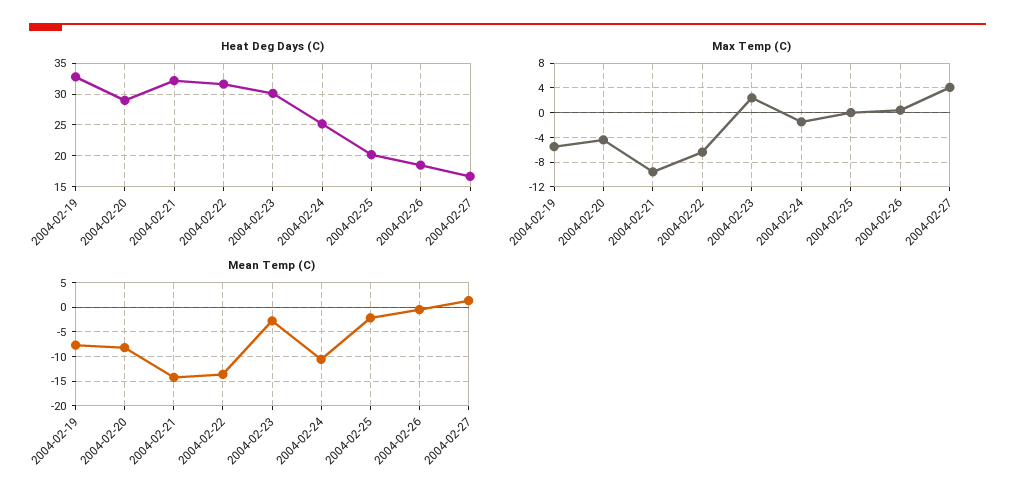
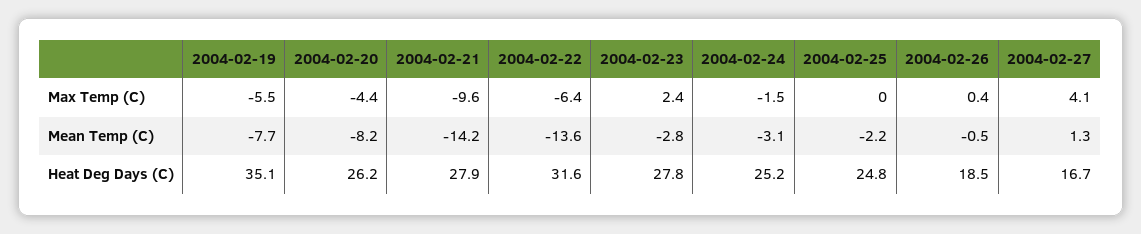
Heat Deg Days (C), 2004-02-19: 33 -> 35.1
Heat Deg Days (C), 2004-02-20: 29 -> 26.2
Heat Deg Days (C), 2004-02-21: 32 -> 27.9
Heat Deg Days (C), 2004-02-23: 30 -> 27.8
Heat Deg Days (C), 2004-02-25: 20 -> 24.8
Mean Temp (C), 2004-02-24: -10 -> -3.1

